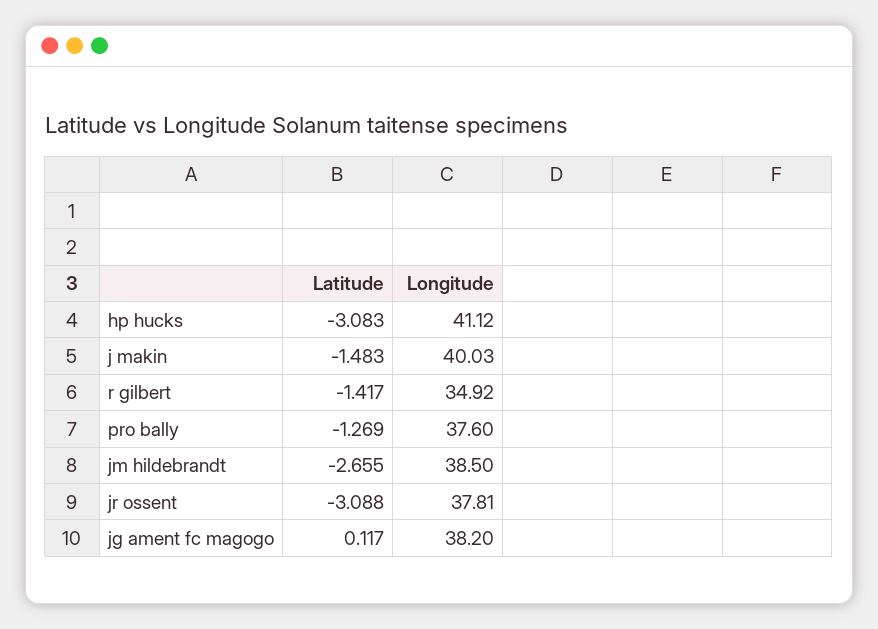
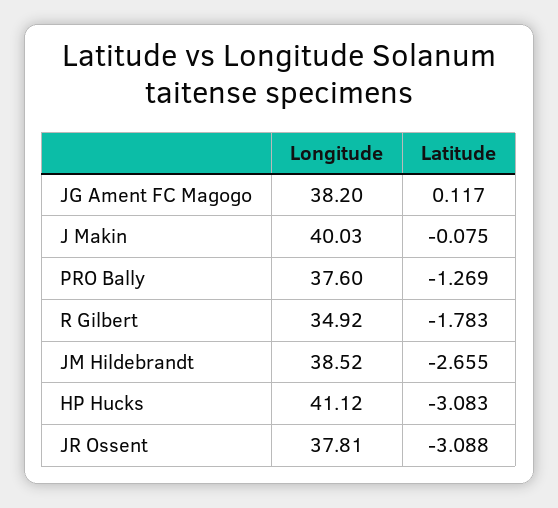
Latitude, j makin: -1.483 -> -0.075
Latitude, r gilbert: -1.417 -> -1.783
Longitude, jm hildebrandt: 38.5 -> 38.52

